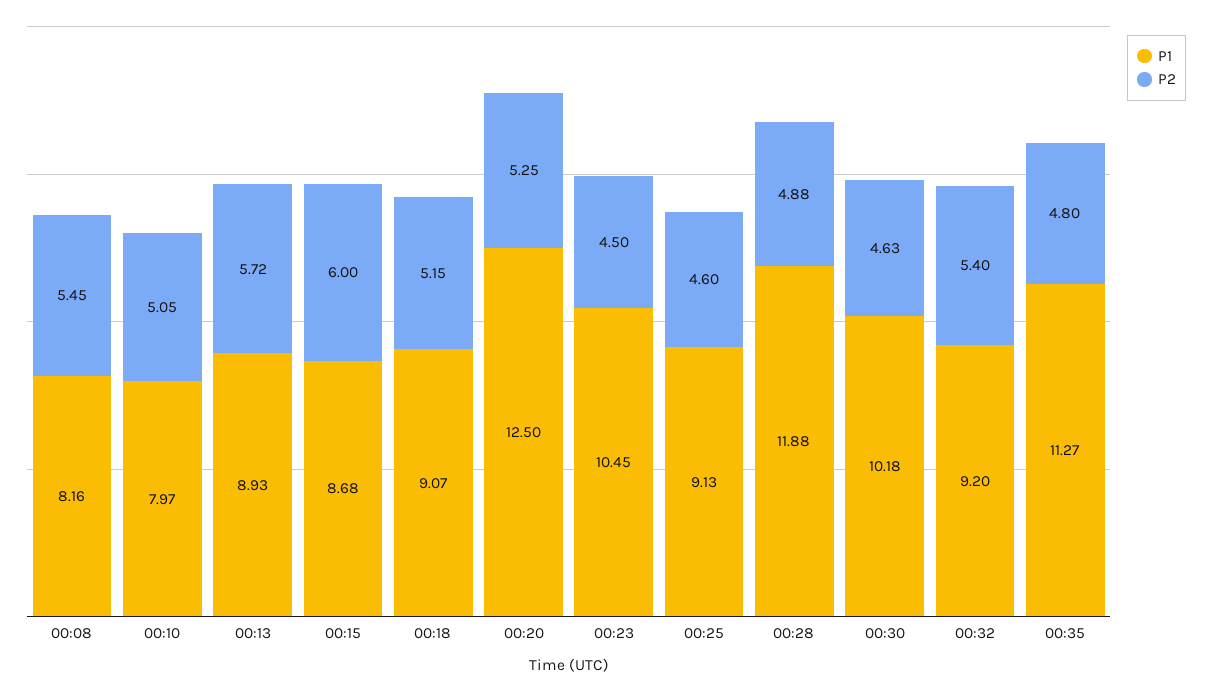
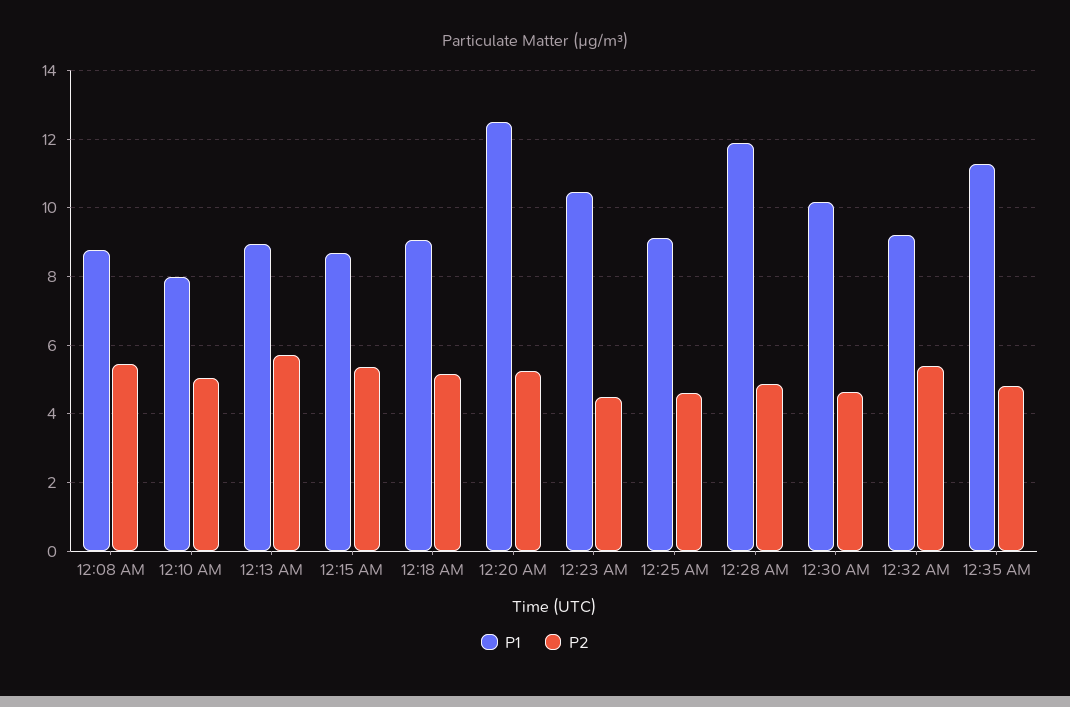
P1, 00:08: 8.16 -> 8.8
P2, 00:15: 6 -> 5.4

